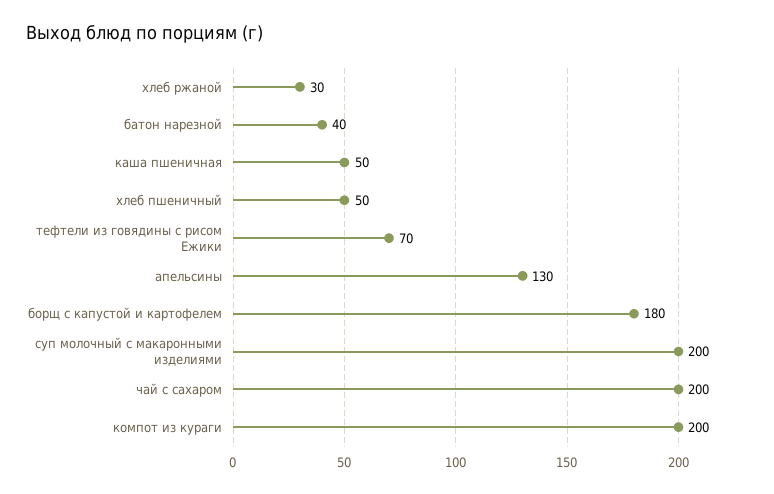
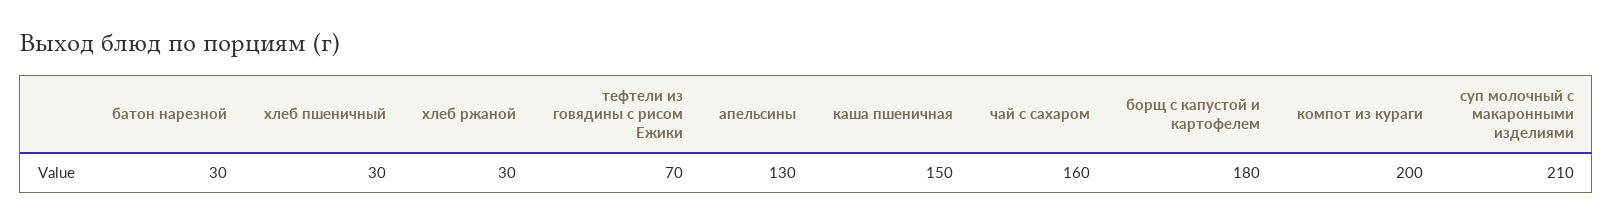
батон нарезной: 40 -> 30
каша пшеничная: 50 -> 150
хлеб пшеничный: 50 -> 30
суп молочный с макаронными изделиями: 200 -> 210
чай с сахаром: 200 -> 160

